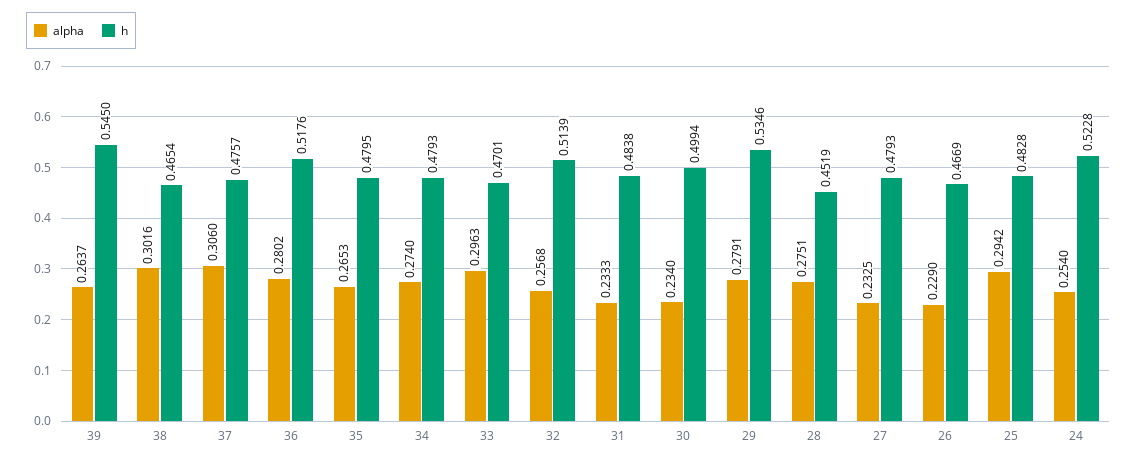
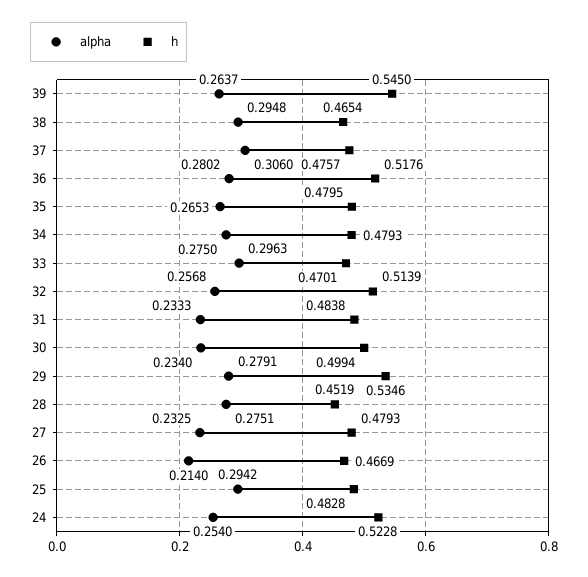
alpha, 38: 0.3016 -> 0.2948
alpha, 34: 0.274 -> 0.275
alpha, 26: 0.229 -> 0.214

